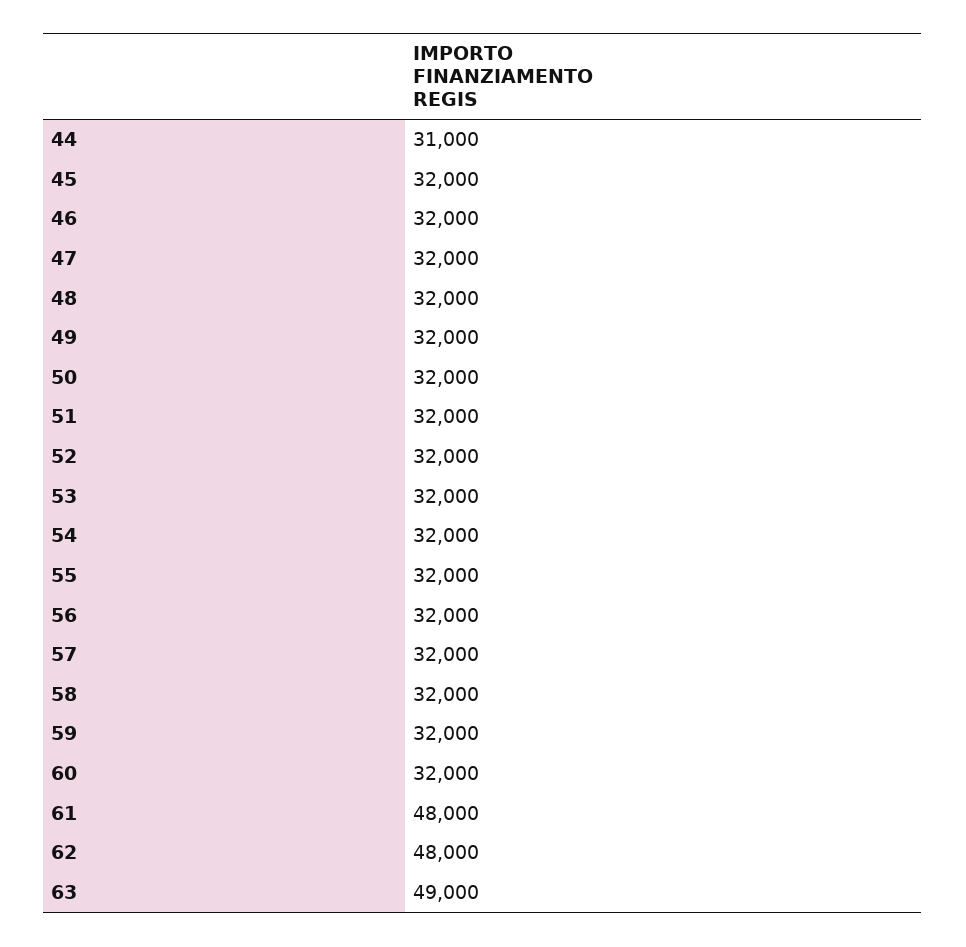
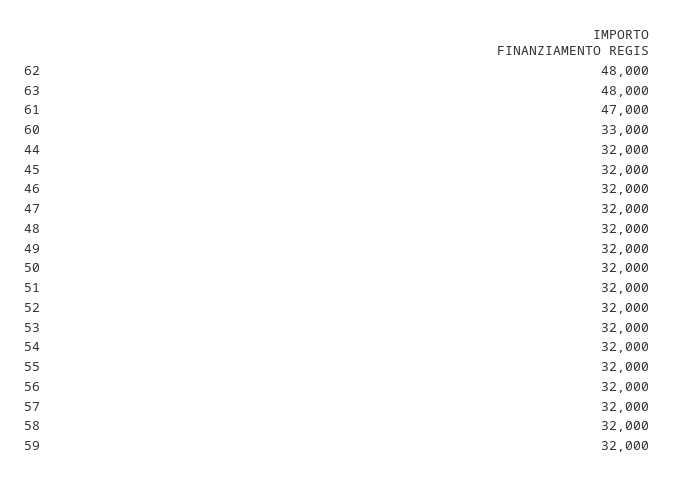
44: 31000 -> 32000
60: 32000 -> 33000
61: 48000 -> 47000
63: 49000 -> 48000

